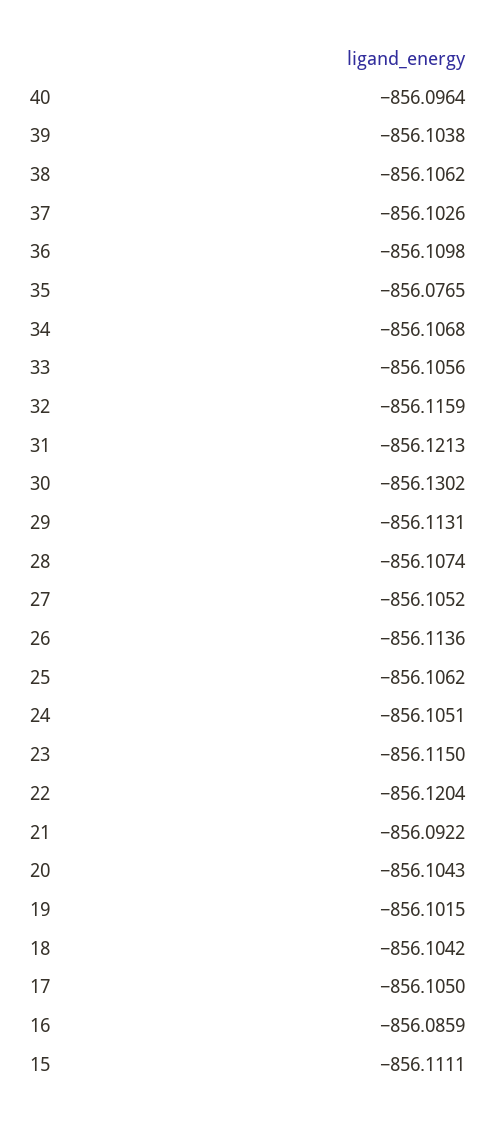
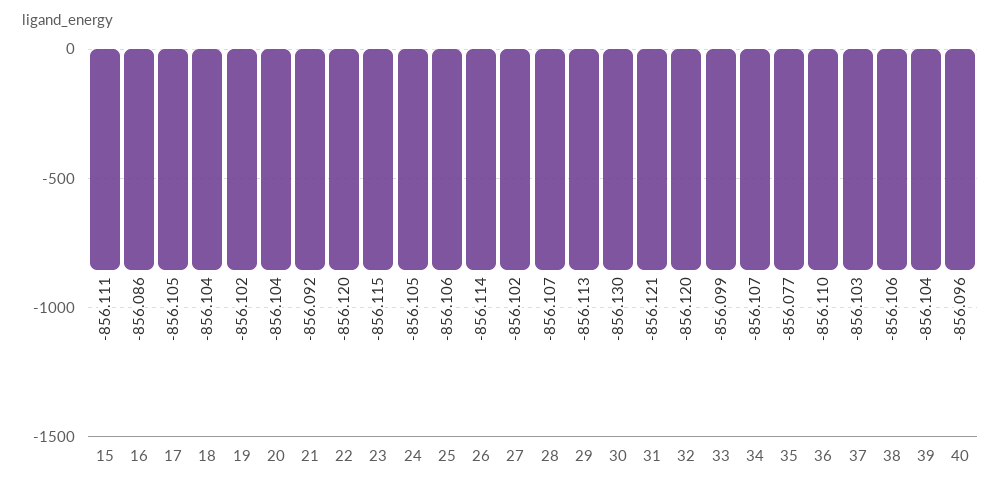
33: -856.1056 -> -856.099
32: -856.1159 -> -856.12
27: -856.1052 -> -856.102

